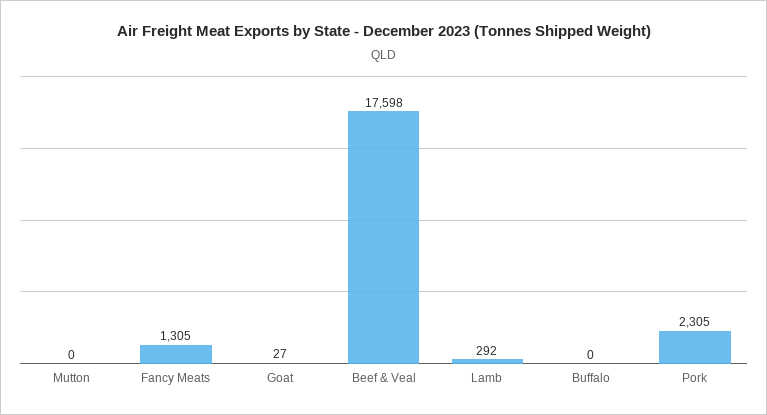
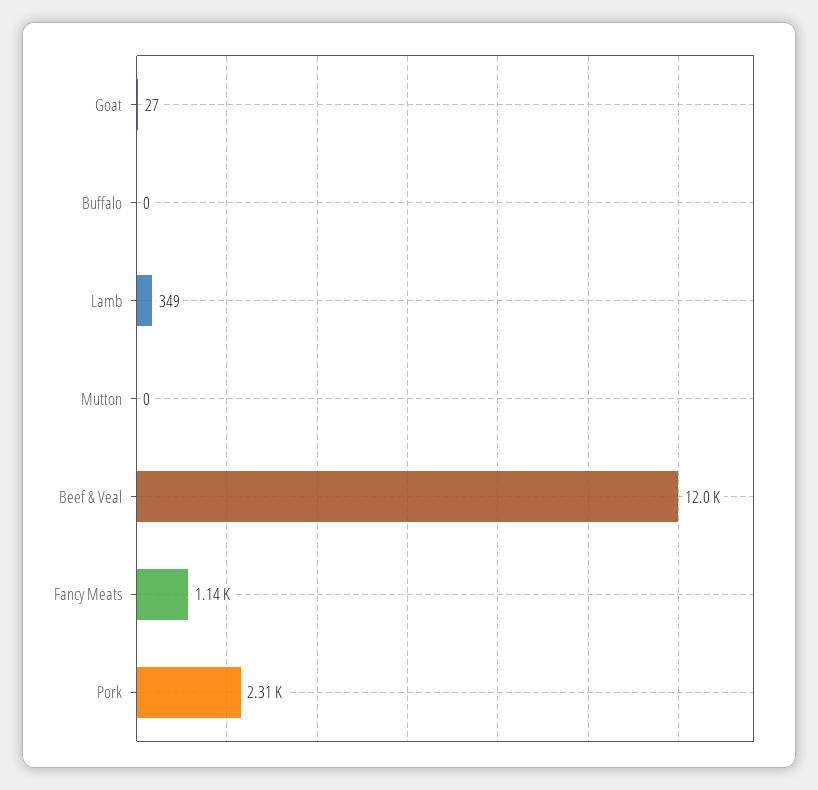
Fancy Meats: 1305 -> 1140
Beef & Veal: 17598 -> 12000
Lamb: 292 -> 349

